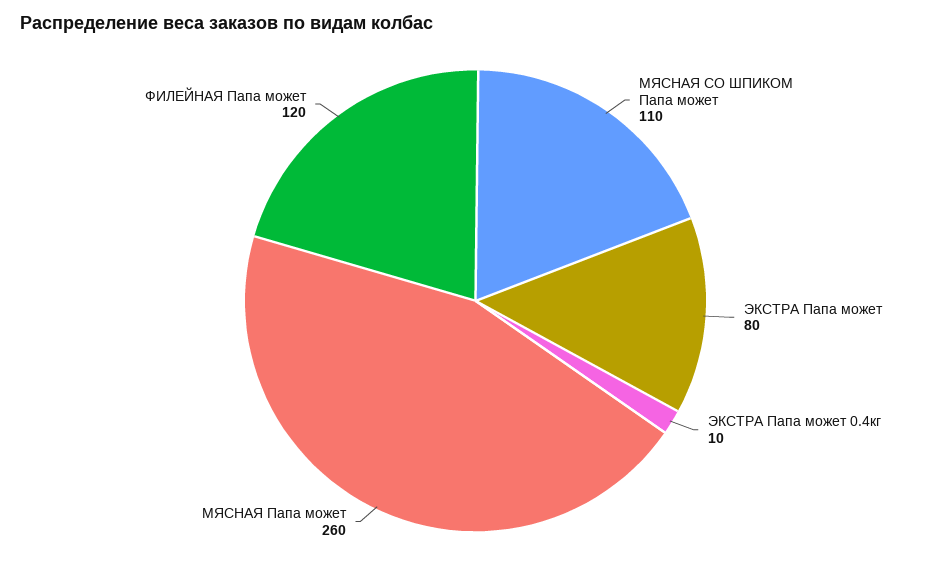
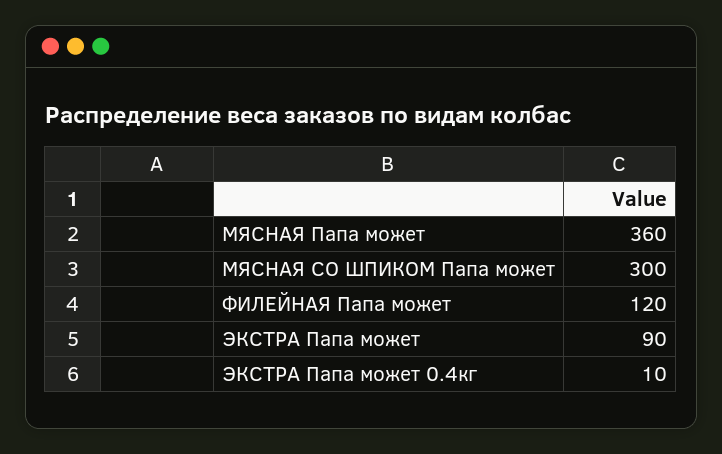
МЯСНАЯ СО ШПИКОМ Папа может: 110 -> 300
ЭКСТРА Папа может: 80 -> 90
МЯСНАЯ Папа может: 260 -> 360

